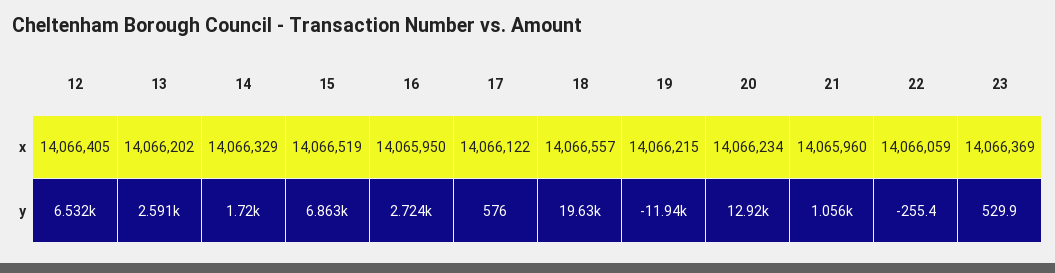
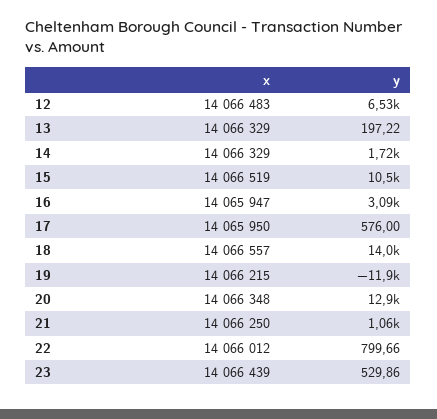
12, x: 14066405 -> 14066483
13, x: 14066202 -> 14066329
16, x: 14065950 -> 14065947
17, x: 14066122 -> 14065950
20, x: 14066234 -> 14066348
21, x: 14065960 -> 14066250
22, x: 14066059 -> 14066012
23, x: 14066369 -> 14066439
13, y: 2591 -> 197.22
15, y: 6863 -> 10500
16, y: 2724 -> 3090
18, y: 19630 -> 14000
22, y: -255.4 -> 799.66

